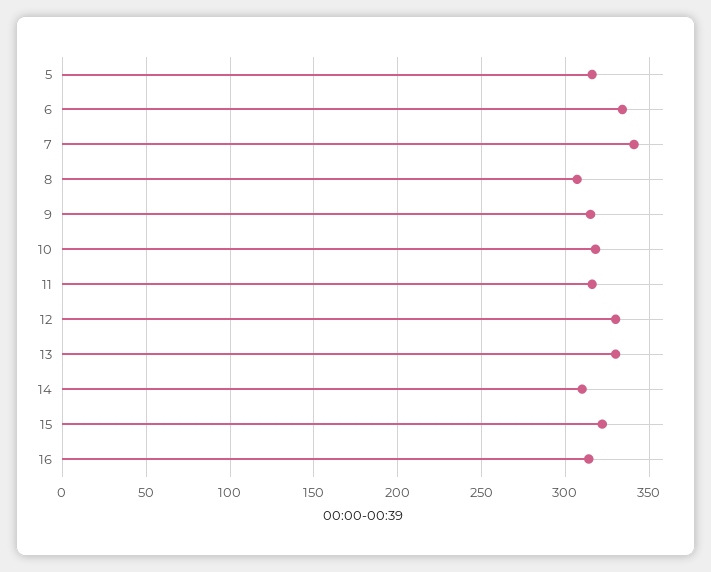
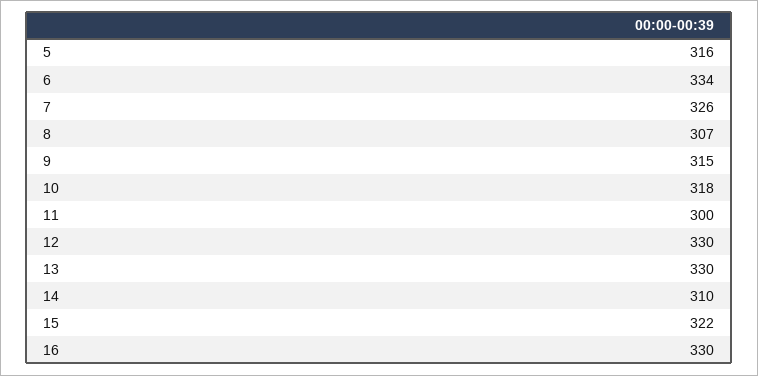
7: 340 -> 326
11: 315 -> 300
16: 315 -> 330

